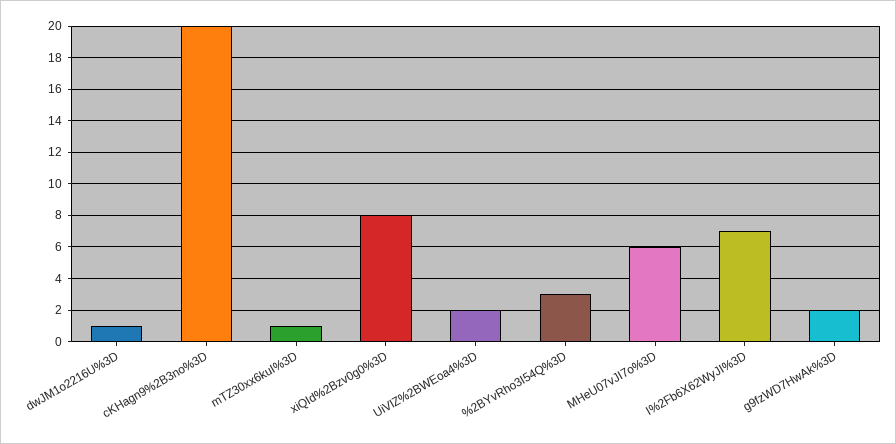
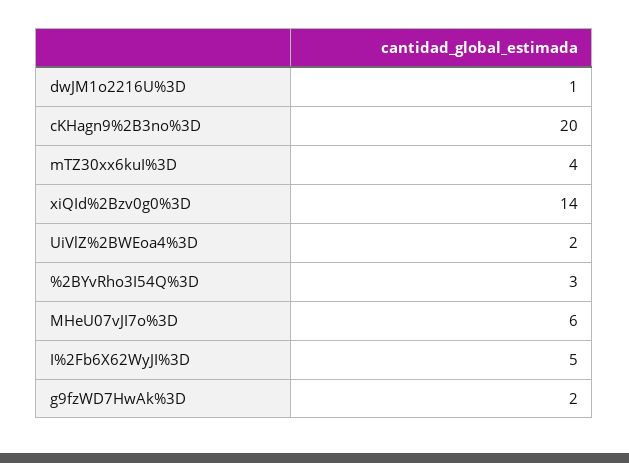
mTZ30xx6kuI%3D: 1 -> 4
xiQId%2Bzv0g0%3D: 8 -> 14
I%2Fb6X62WyJI%3D: 7 -> 5

